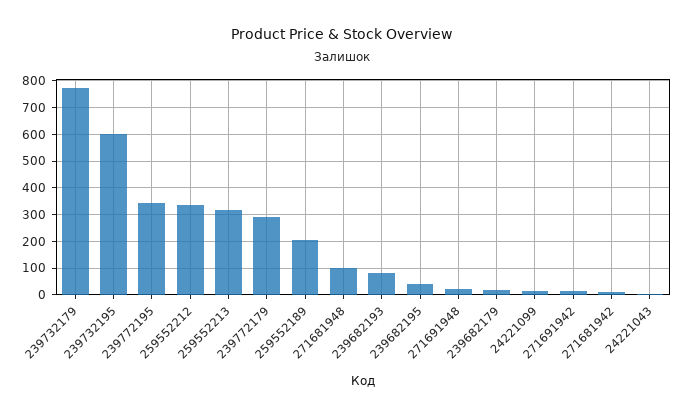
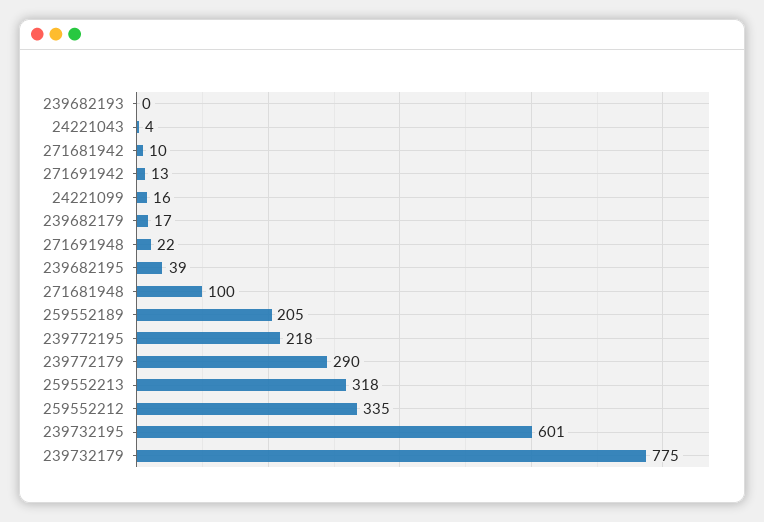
239772195: 350 -> 218
239682193: 75 -> 0

